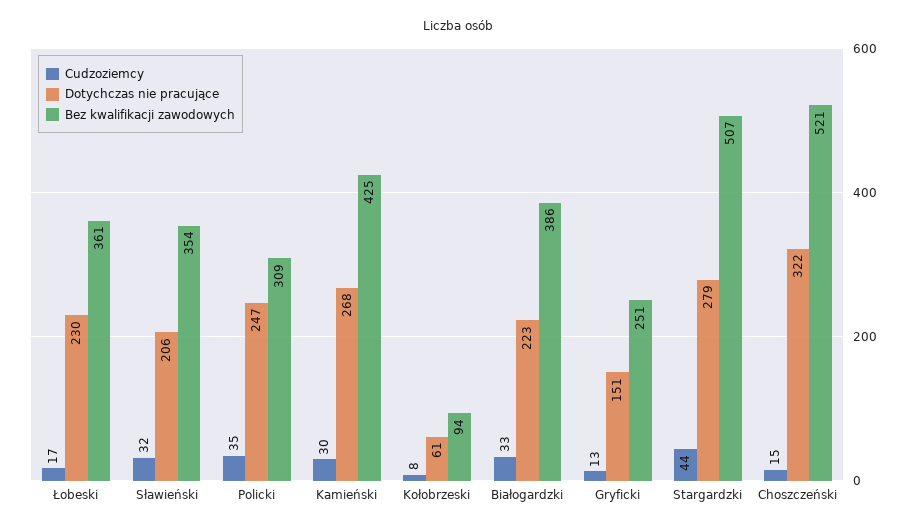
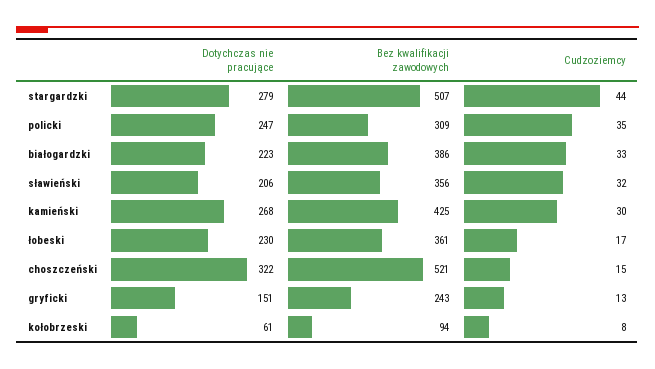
Bez kwalifikacji zawodowych, Sławieński: 354 -> 356
Bez kwalifikacji zawodowych, Gryficki: 251 -> 243

